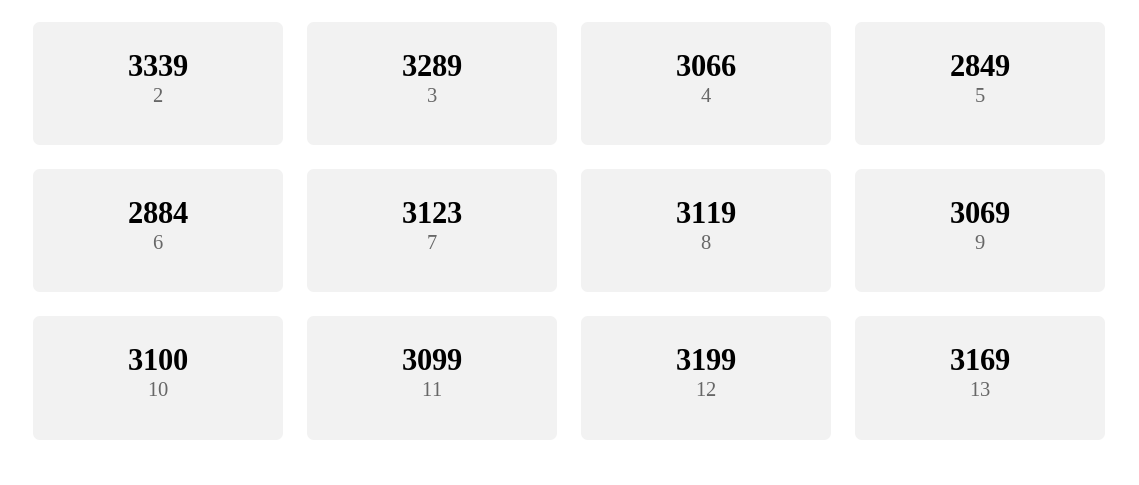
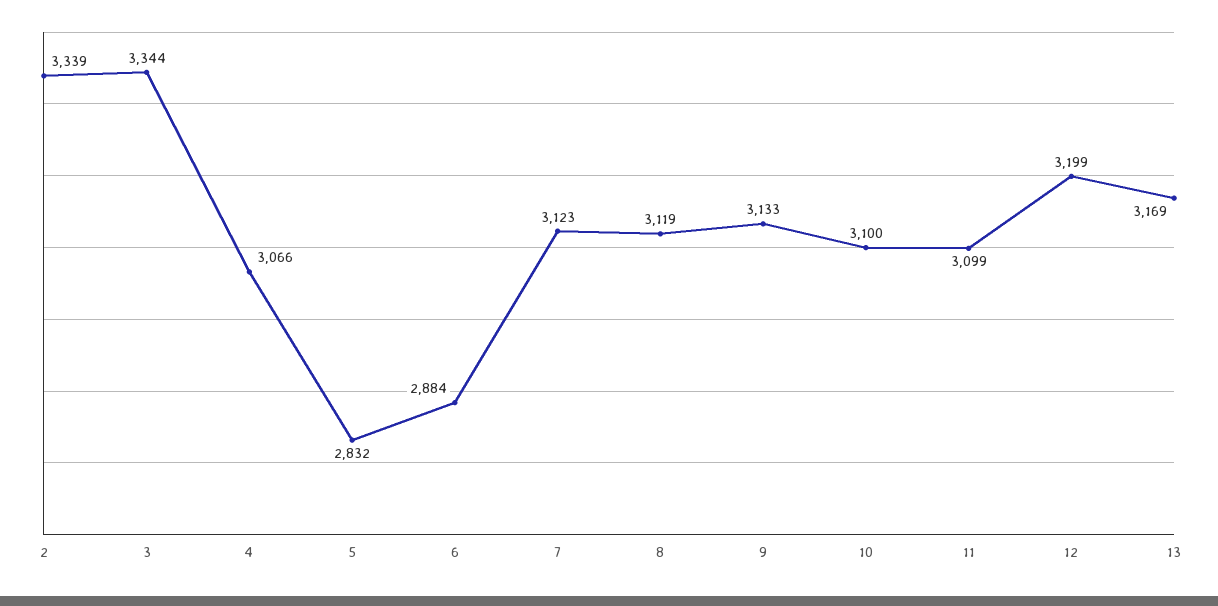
3: 3289 -> 3344
5: 2849 -> 2832
9: 3069 -> 3133

